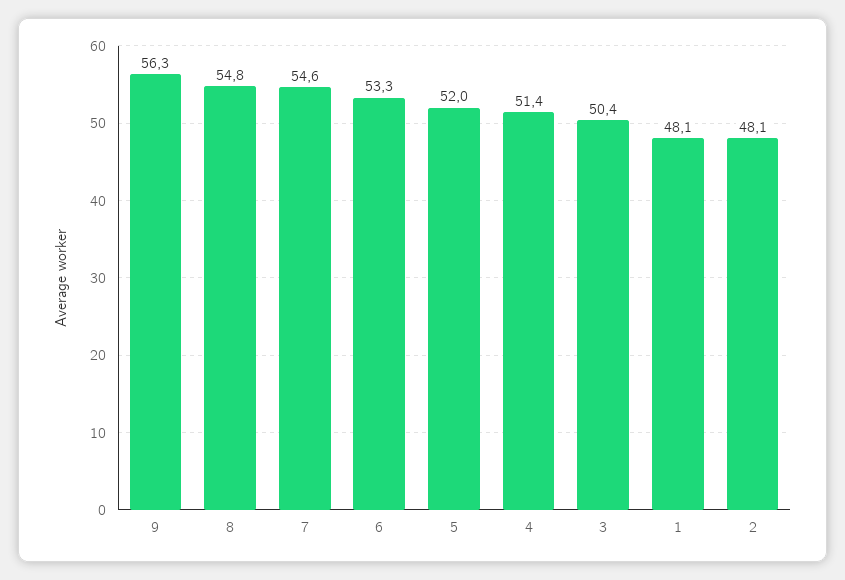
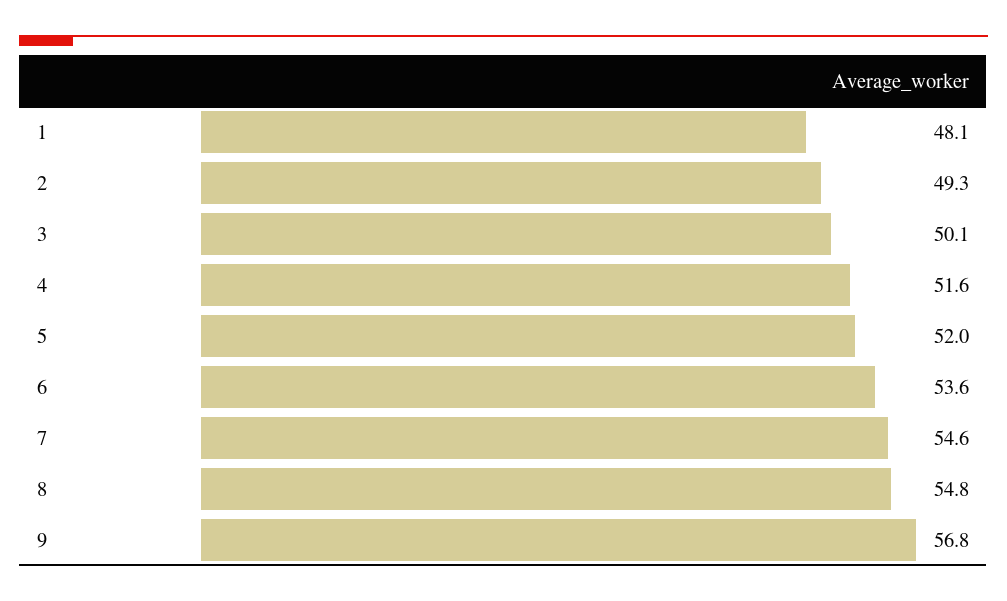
9: 56.3 -> 56.8
6: 53.3 -> 53.6
4: 51.4 -> 51.6
3: 50.4 -> 50.1
2: 48.1 -> 49.3

